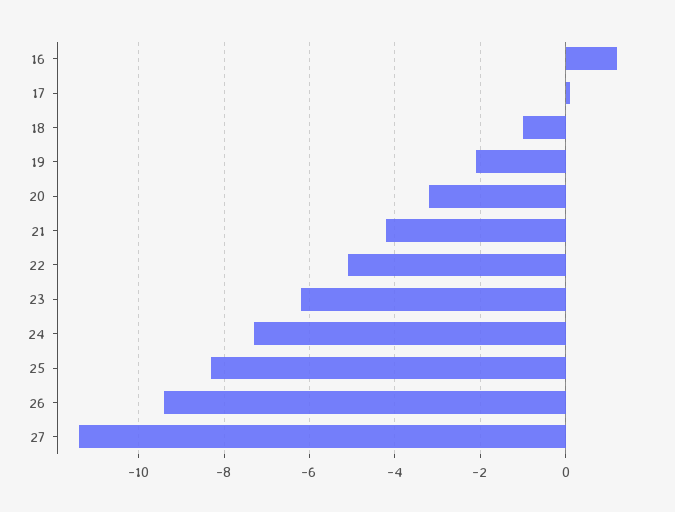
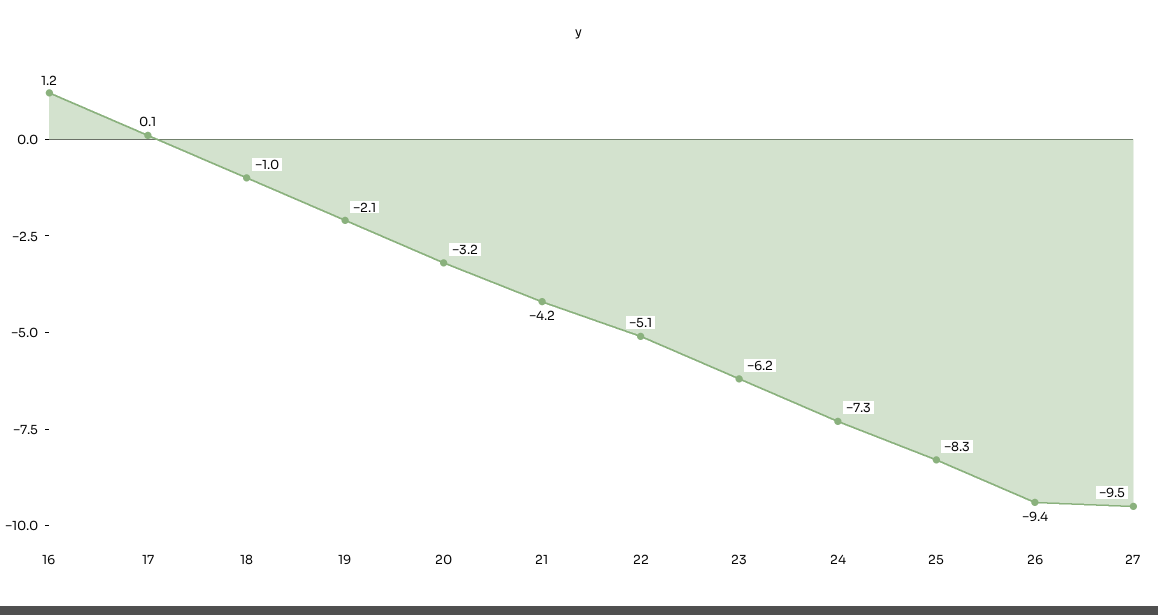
27: -11.5 -> -9.5

